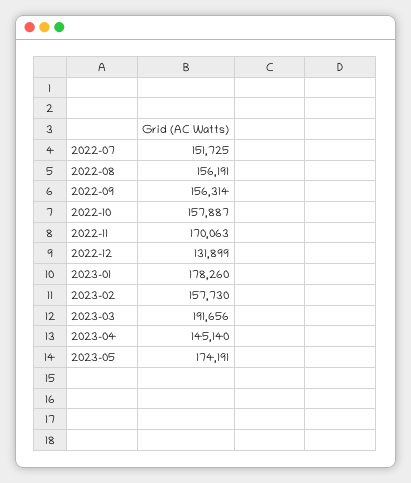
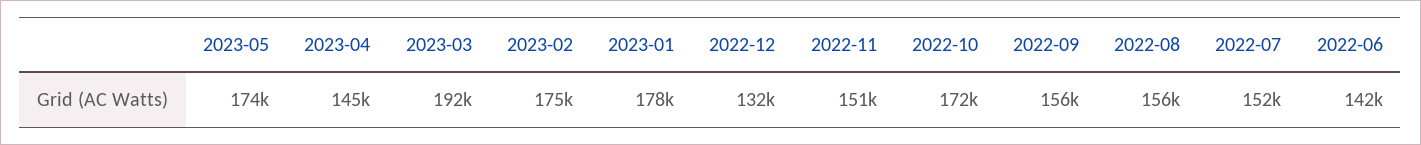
2022-10: 157887 -> 172000
2022-11: 170063 -> 151000
2023-02: 157730 -> 175000
2022-06: none -> 142000

